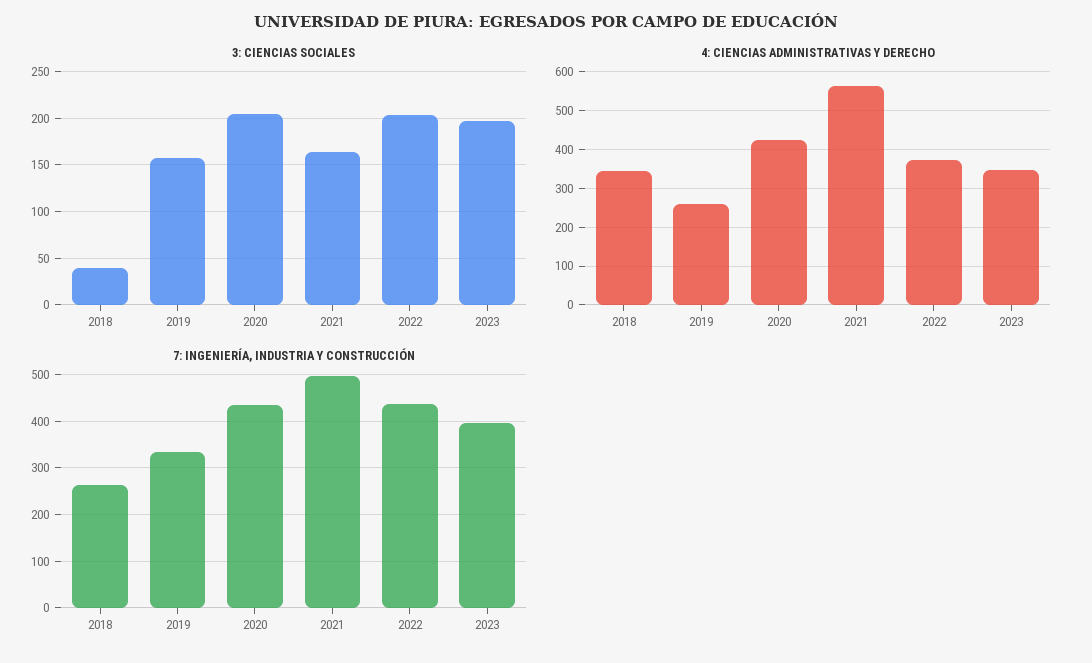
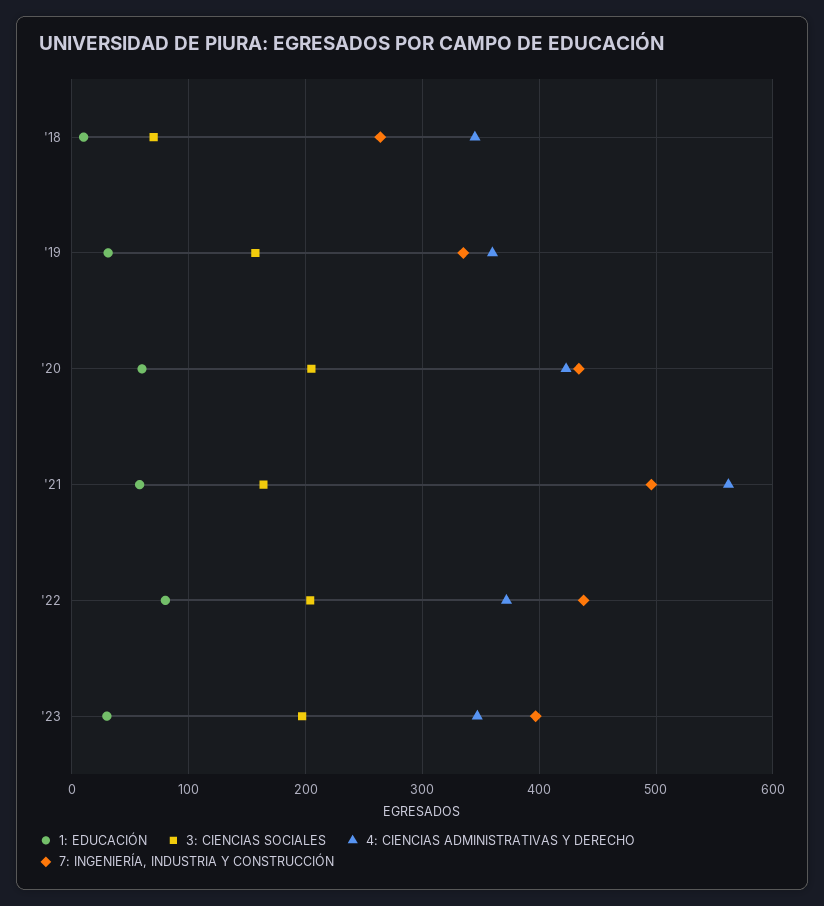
3: CIENCIAS SOCIALES, 2018: 40 -> 70
4: CIENCIAS ADMINISTRATIVAS Y DERECHO, 2019: 260 -> 360
1: EDUCACIÓN, 2018: none -> 10
1: EDUCACIÓN, 2019: none -> 30
1: EDUCACIÓN, 2020: none -> 60
1: EDUCACIÓN, 2021: none -> 60
1: EDUCACIÓN, 2022: none -> 80
1: EDUCACIÓN, 2023: none -> 30

